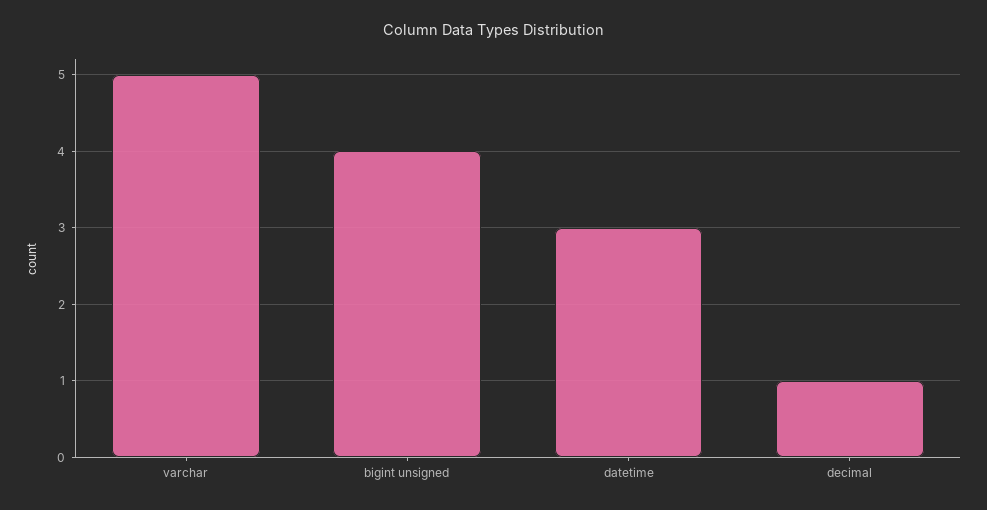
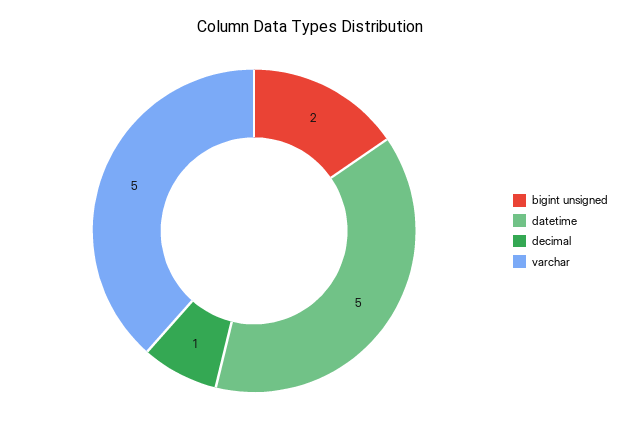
bigint unsigned: 4 -> 2
datetime: 3 -> 5

